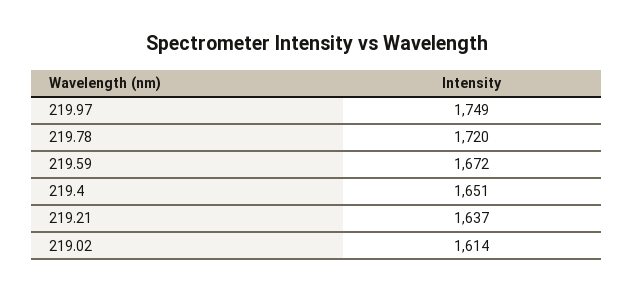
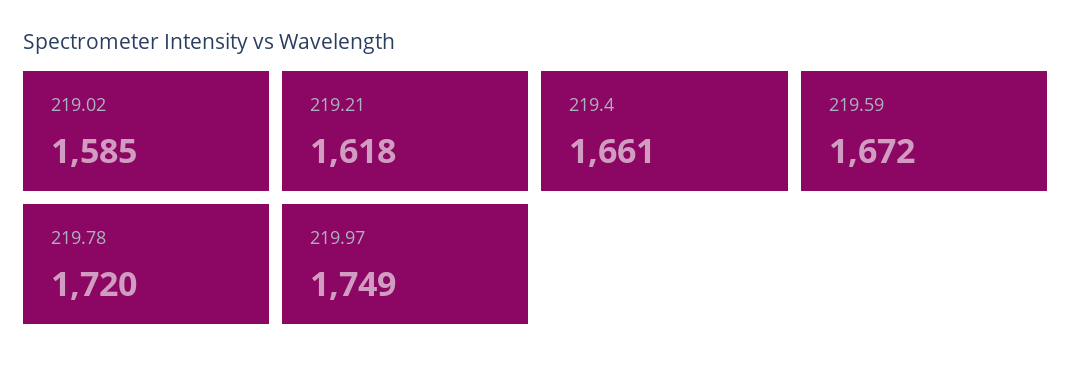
219.4: 1651 -> 1661
219.21: 1637 -> 1618
219.02: 1614 -> 1585

